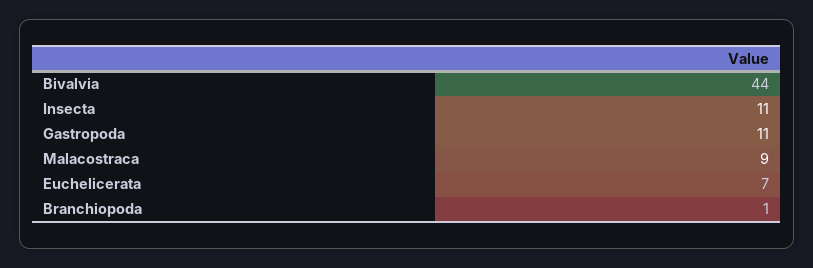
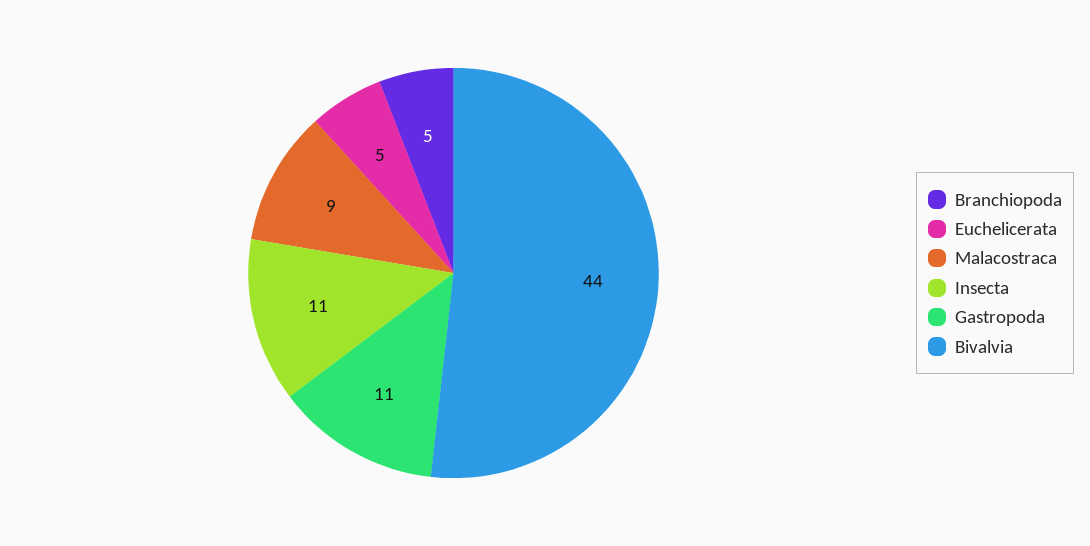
Euchelicerata: 7 -> 5
Branchiopoda: 1 -> 5

